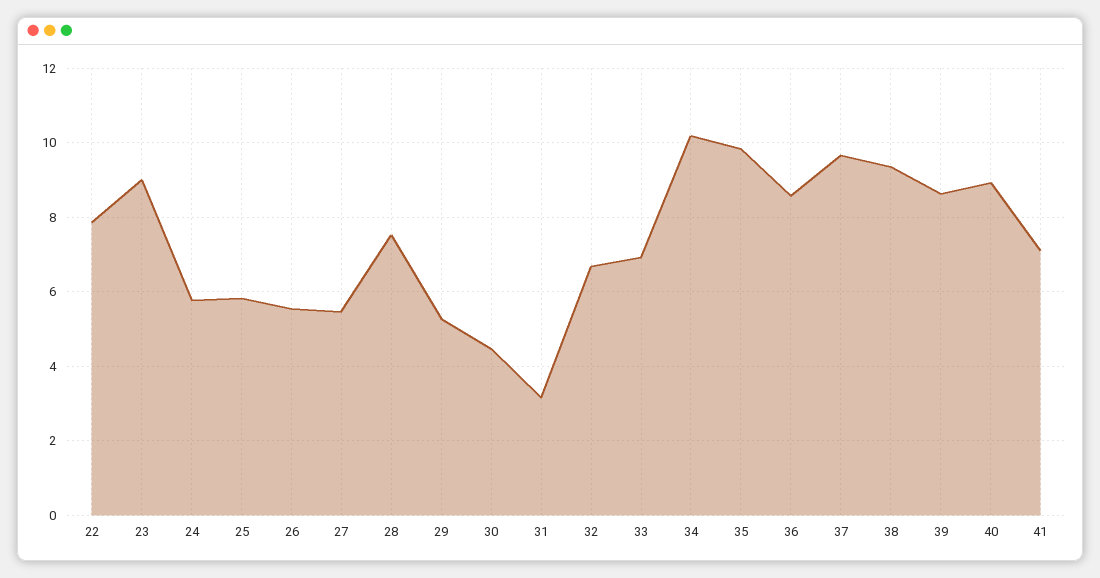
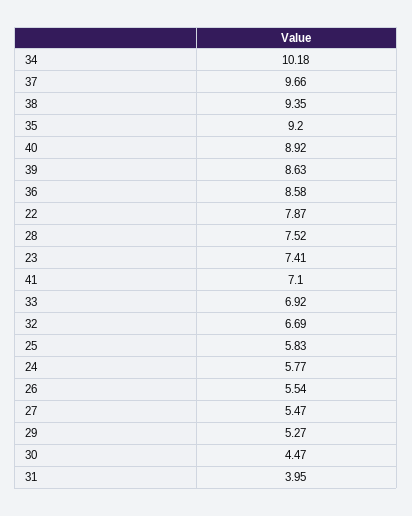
23: 9 -> 7.41
31: 3.2 -> 3.95
35: 9.8 -> 9.2

